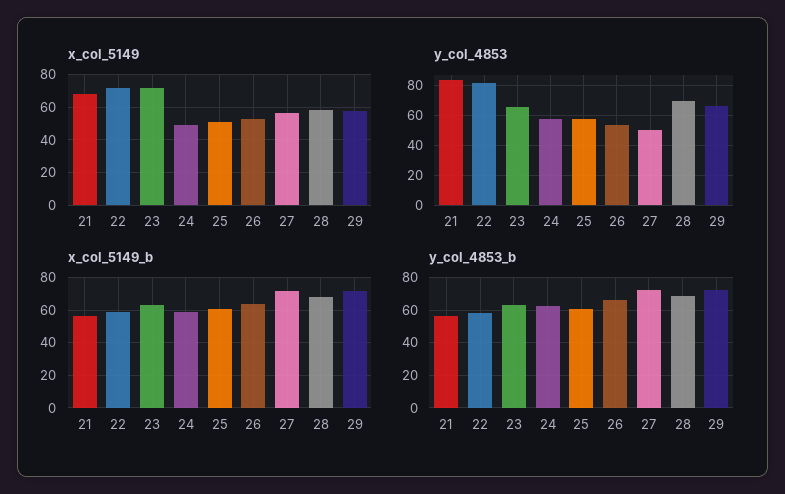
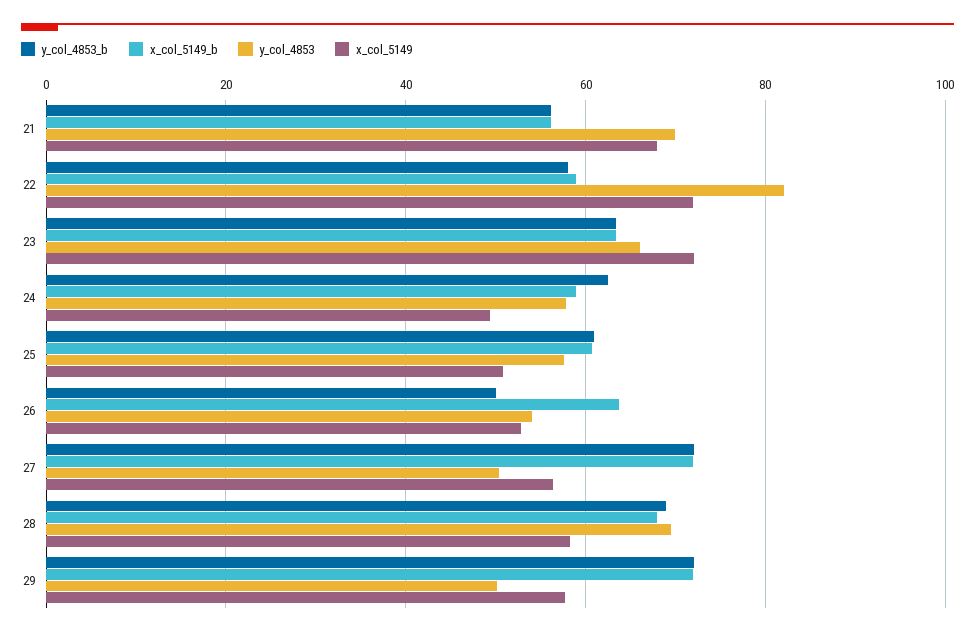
y_col_4853, 21: 85 -> 70
y_col_4853, 29: 65 -> 50
y_col_4853_b, 26: 65 -> 50

